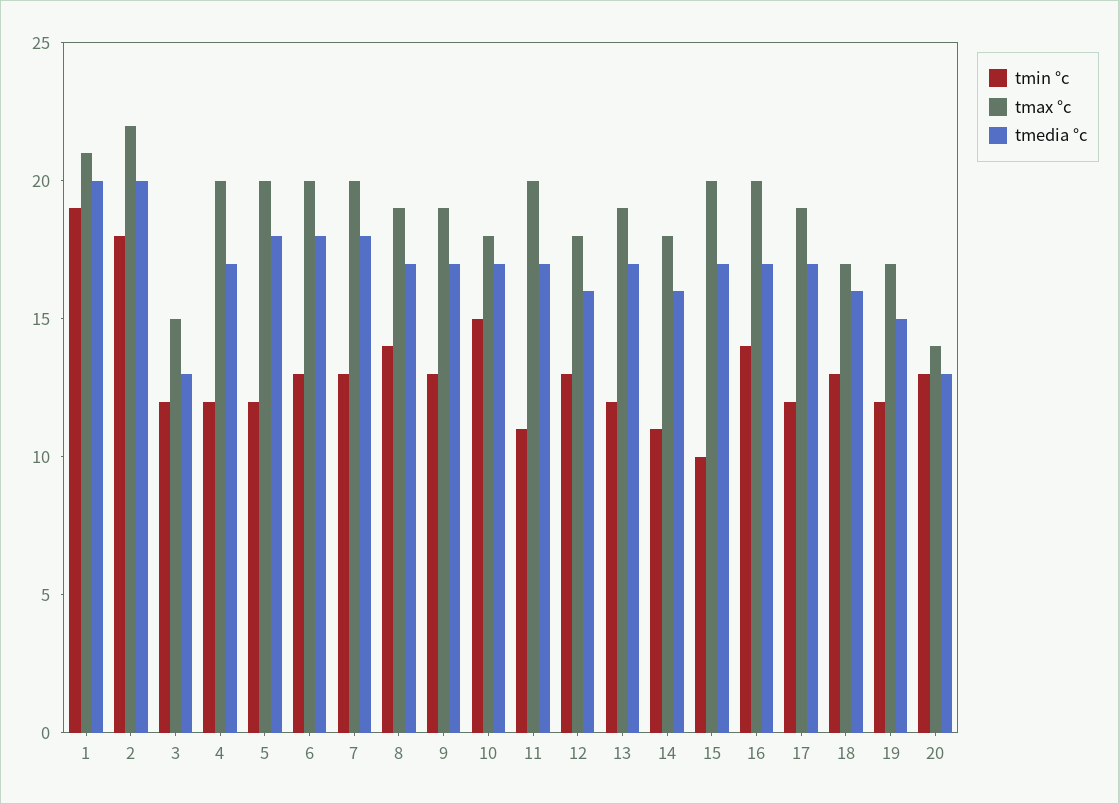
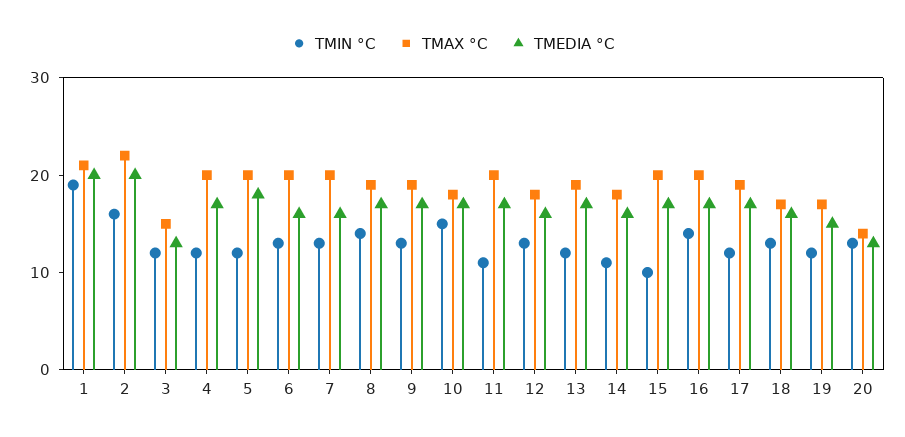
tmin °c, 2: 18 -> 16
tmedia °c, 6: 18 -> 16
tmedia °c, 7: 18 -> 16

